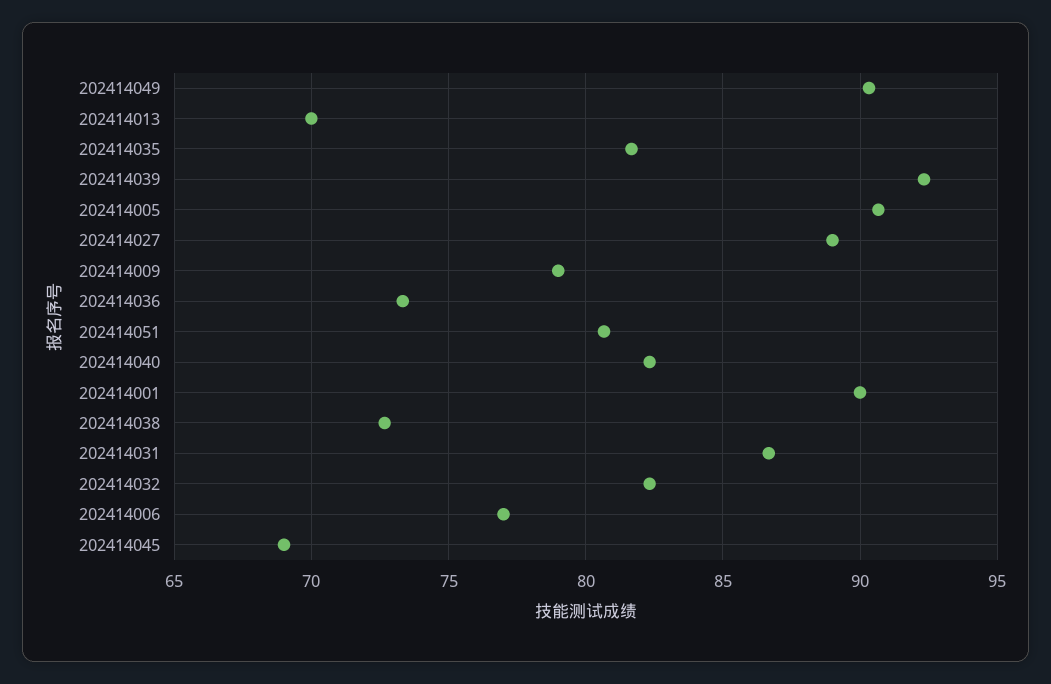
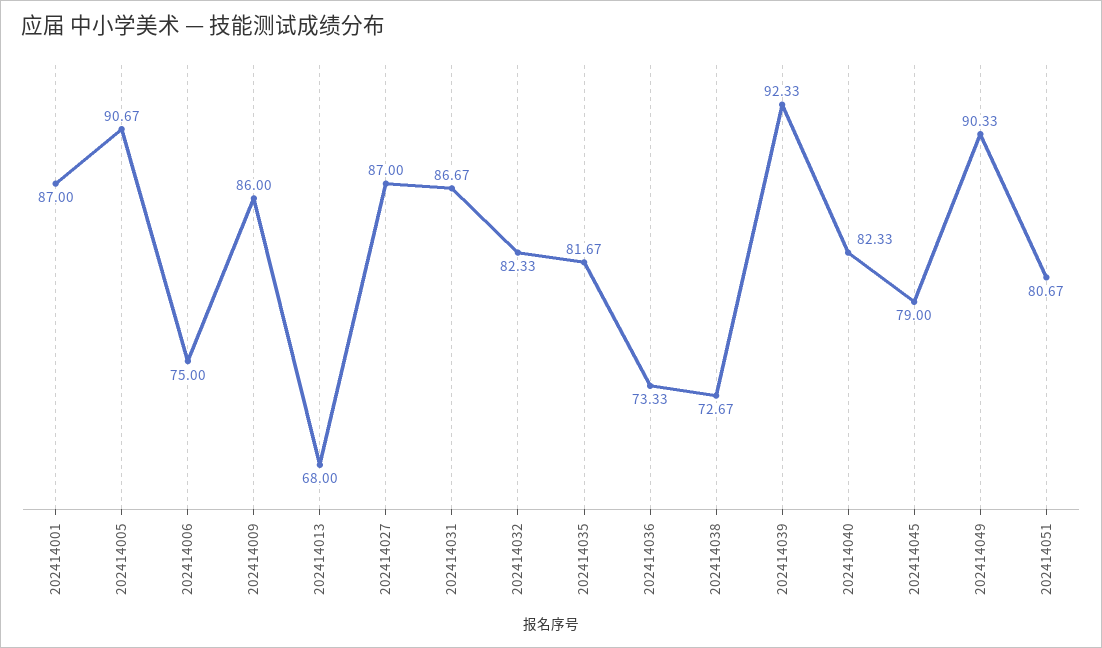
202414013: 70 -> 68
202414027: 89 -> 87
202414009: 79 -> 86
202414001: 90 -> 87
202414006: 77 -> 75
202414045: 69 -> 79

